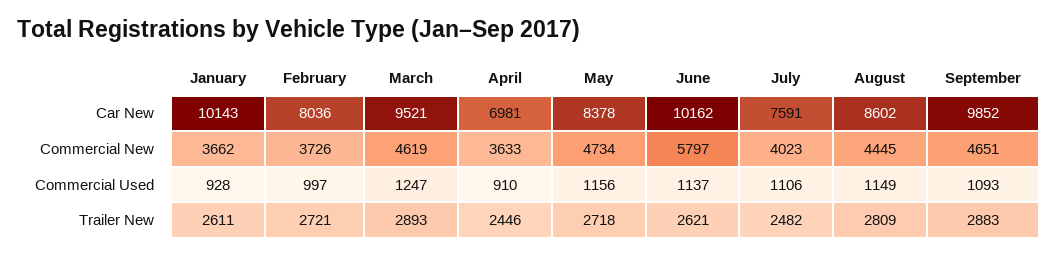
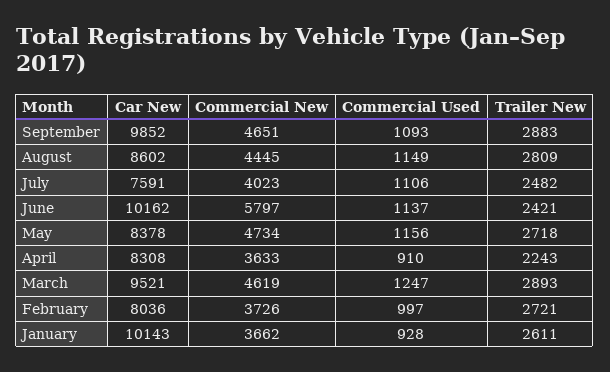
April, Car New: 6981 -> 8308
April, Trailer New: 2446 -> 2243
June, Trailer New: 2621 -> 2421

